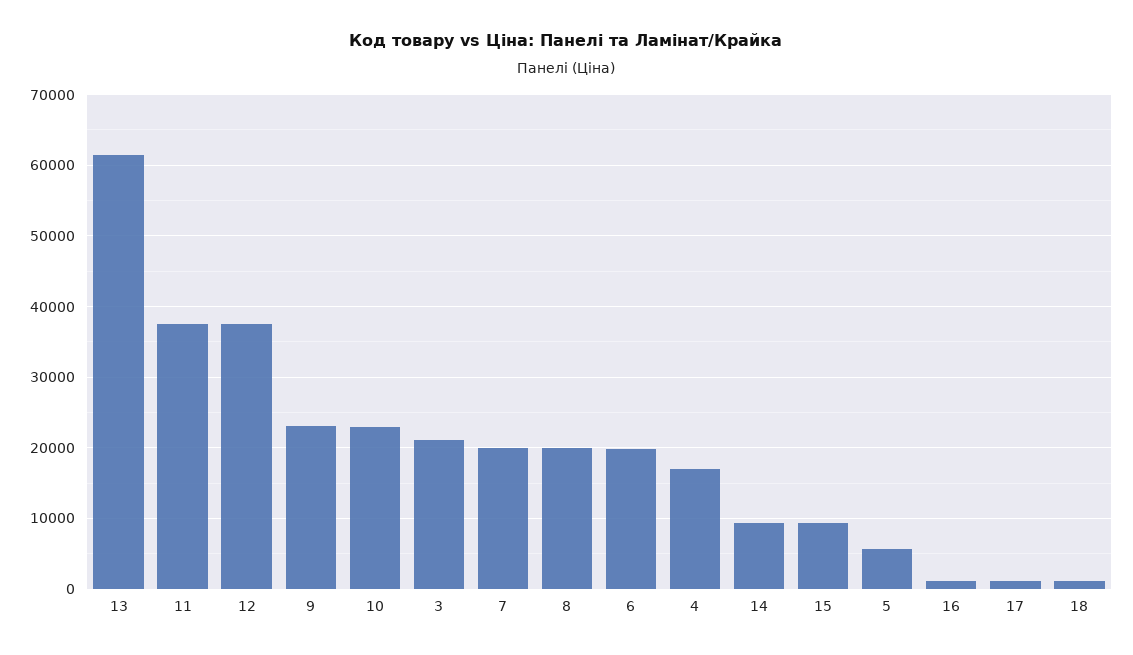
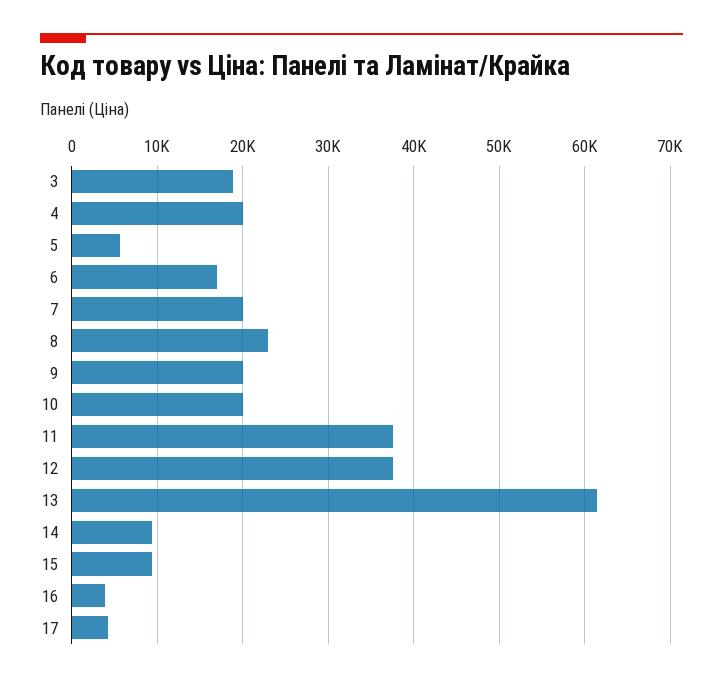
9: 23000 -> 20000
10: 23000 -> 20000
3: 21000 -> 19000
8: 20000 -> 23000
6: 20000 -> 17000
4: 17000 -> 20000
16: 1000 -> 4000
17: 1000 -> 4000
18: 1000 -> none

